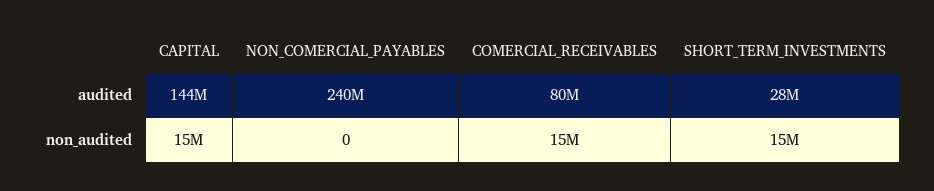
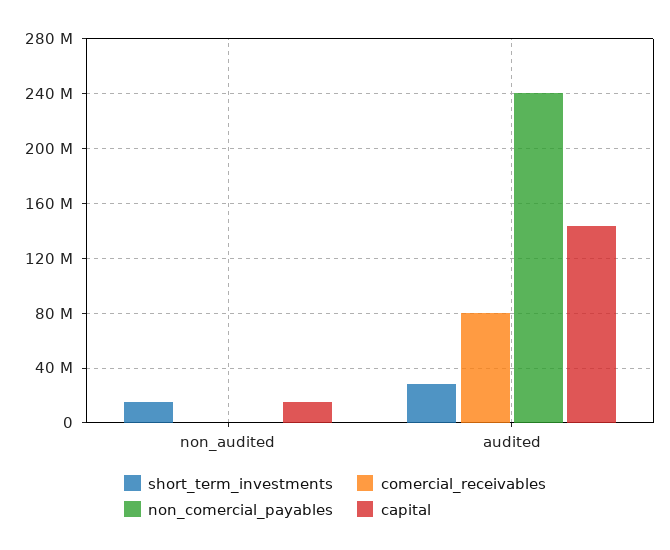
COMERCIAL_RECEIVABLES, non_audited: 15000000 -> 0

